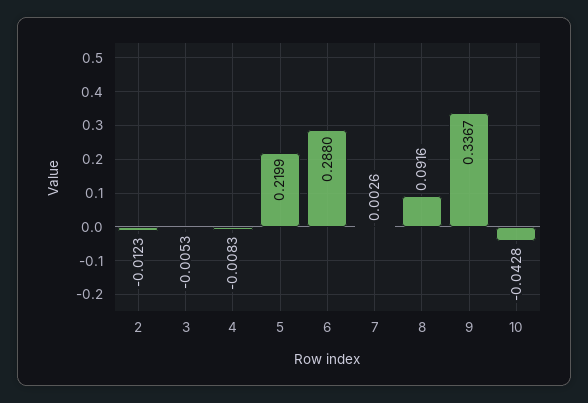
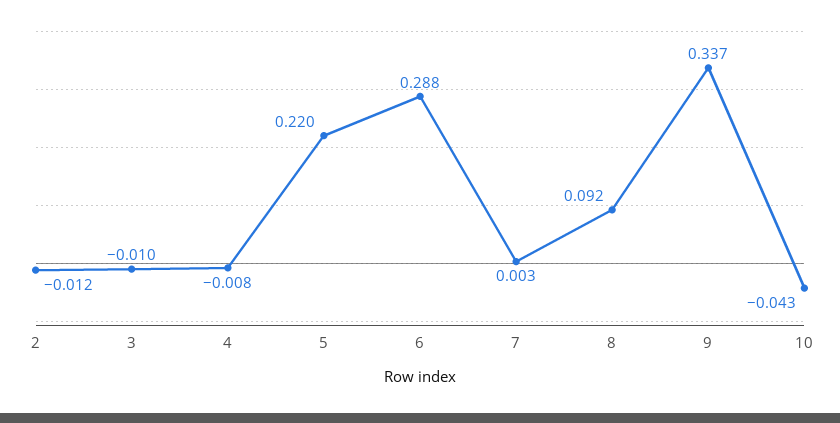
3: -0.0053 -> -0.01

